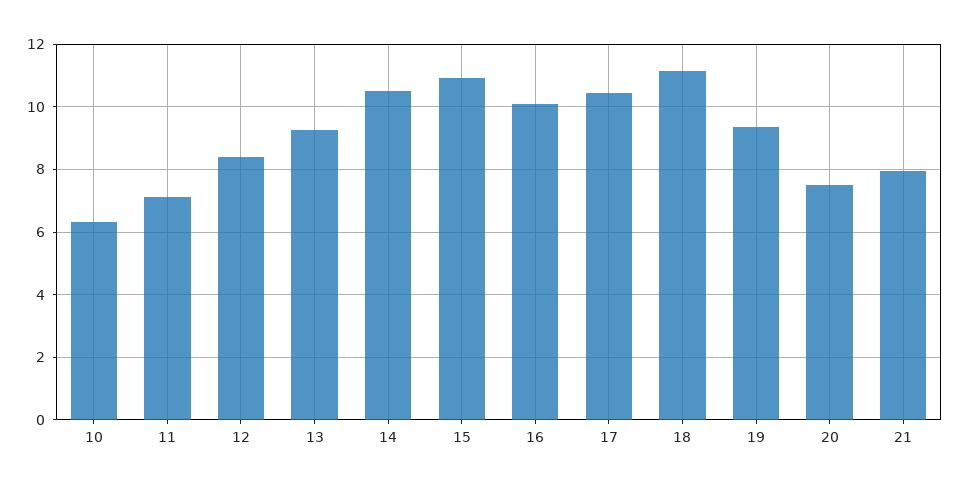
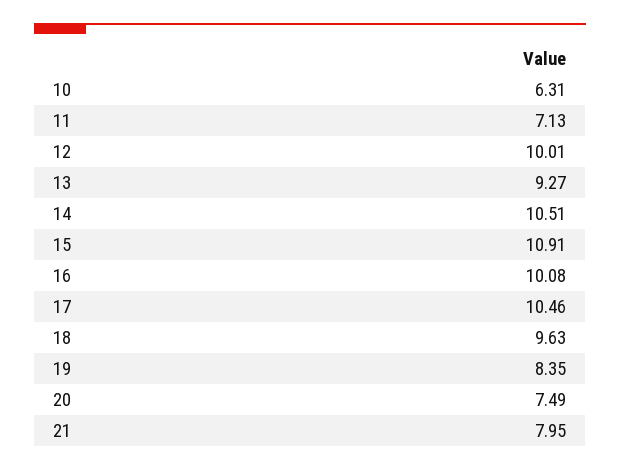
12: 8.4 -> 10.01
18: 11.2 -> 9.63
19: 9.4 -> 8.35

